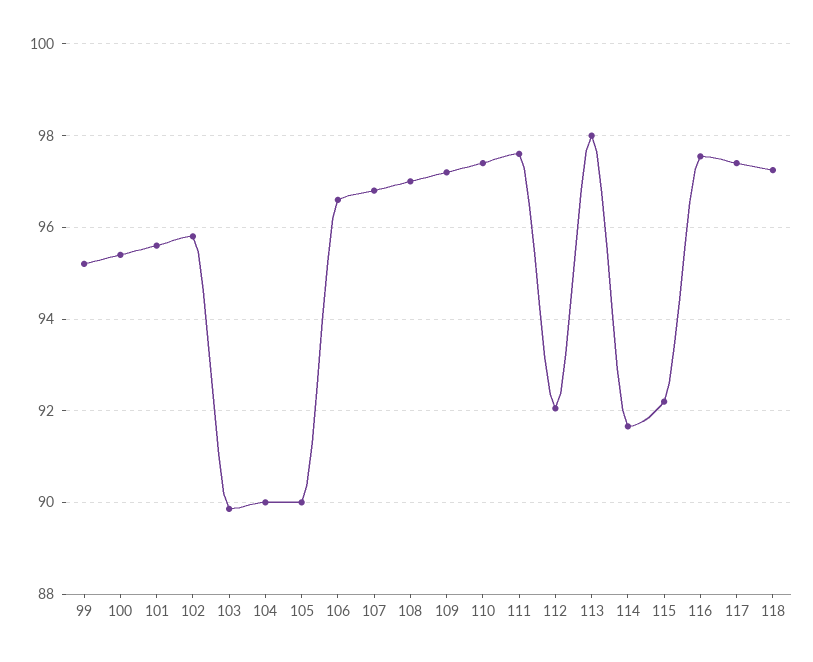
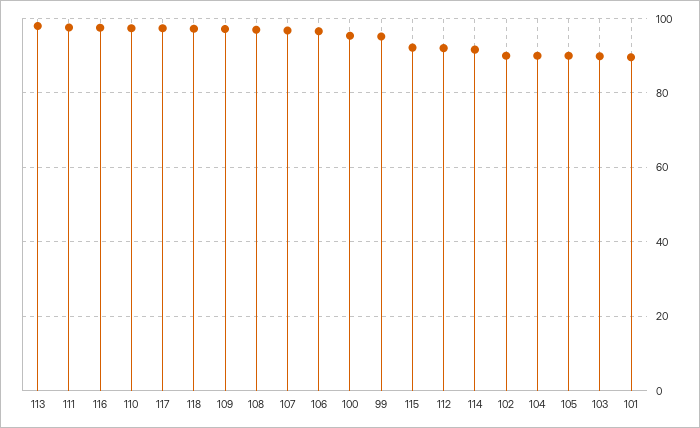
101: 95.6 -> 90
102: 95.8 -> 90

